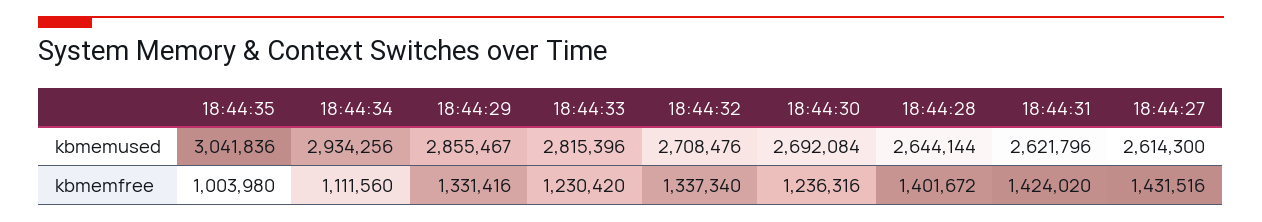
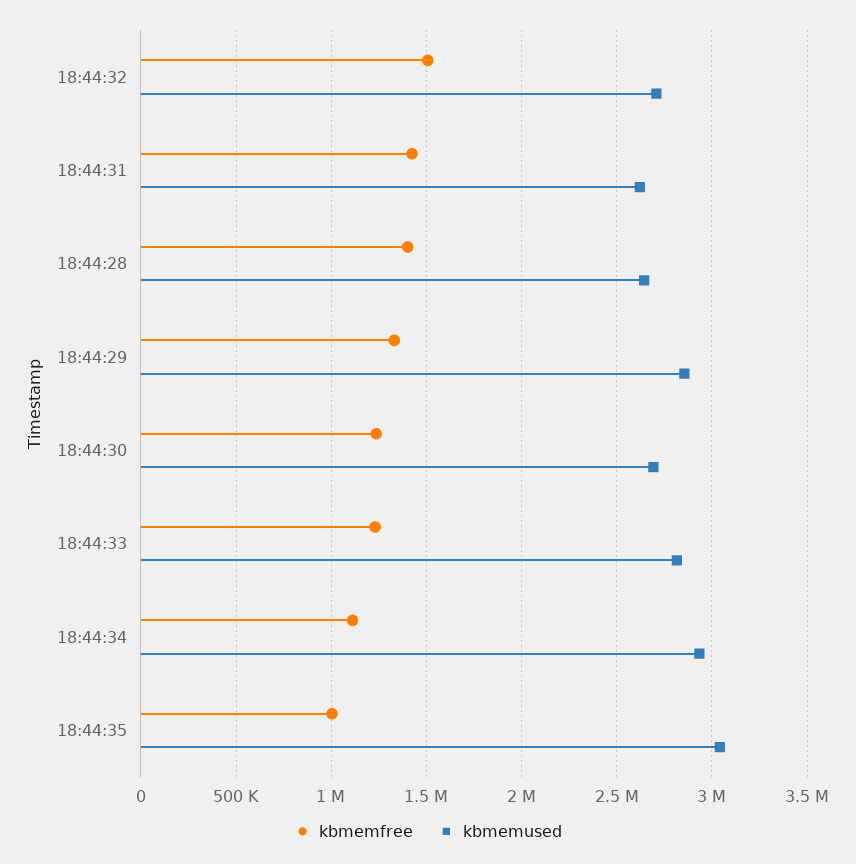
kbmemused, 18:44:27: 2614300 -> none
kbmemfree, 18:44:32: 1337340 -> 1500000
kbmemfree, 18:44:27: 1431516 -> none

